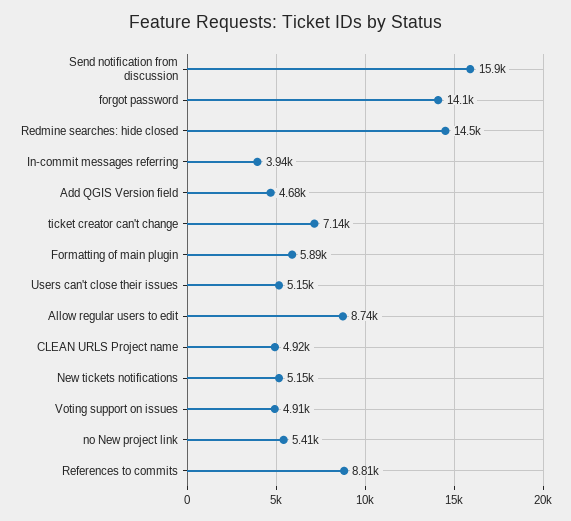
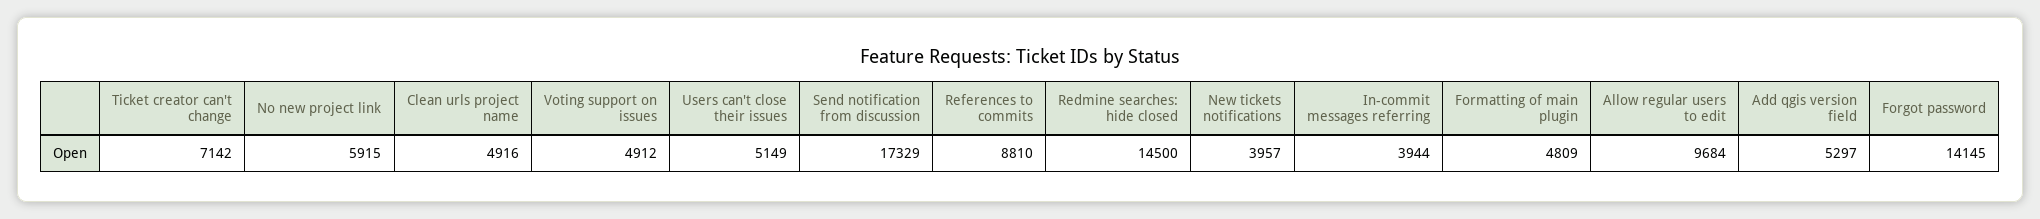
Send notification from discussion: 15900 -> 17329
Add QGIS Version field: 4680 -> 5297
Formatting of main plugin: 5890 -> 4809
Allow regular users to edit: 8740 -> 9684
New tickets notifications: 5150 -> 3957
no New project link: 5410 -> 5915

